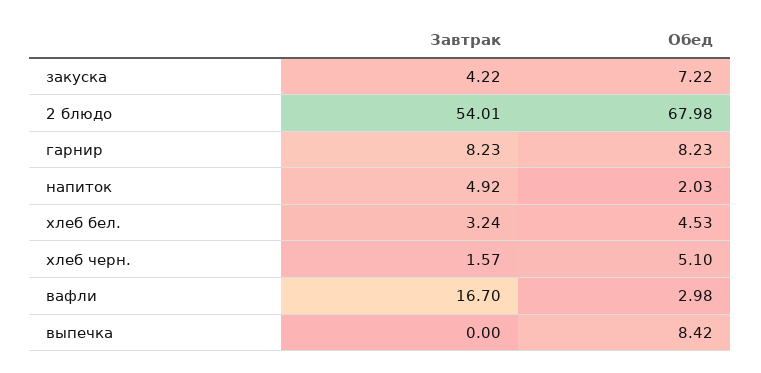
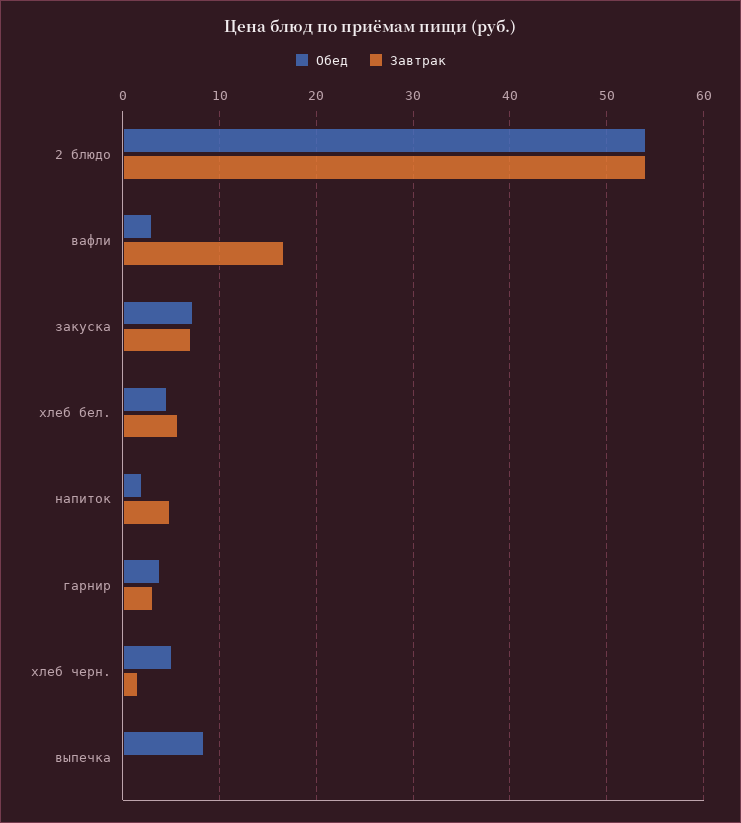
Завтрак, закуска: 4.22 -> 7
Обед, 2 блюдо: 67.98 -> 54
Завтрак, гарнир: 8.23 -> 3
Обед, гарнир: 8.23 -> 4
Завтрак, хлеб бел.: 3.24 -> 6

